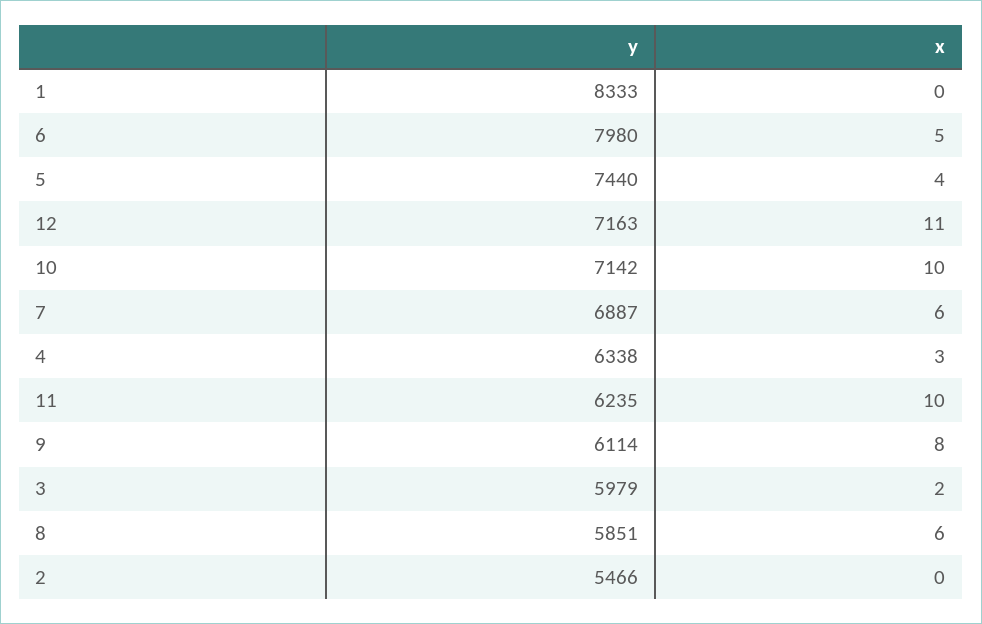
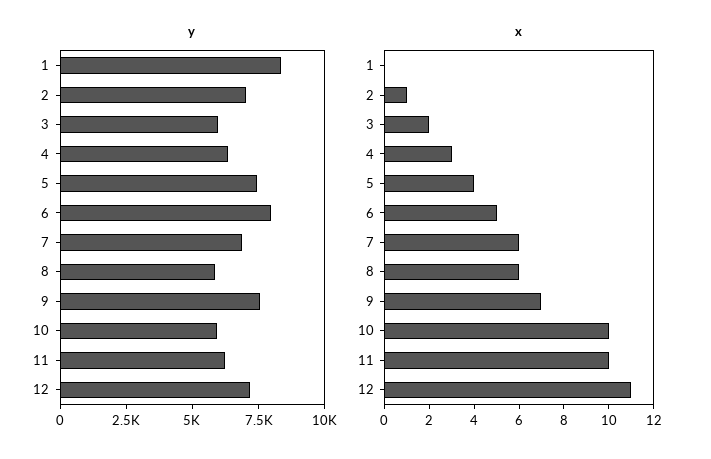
y, 10: 7142 -> 6000
y, 9: 6114 -> 7500
x, 9: 8 -> 7
y, 2: 5466 -> 7000
x, 2: 0 -> 1

